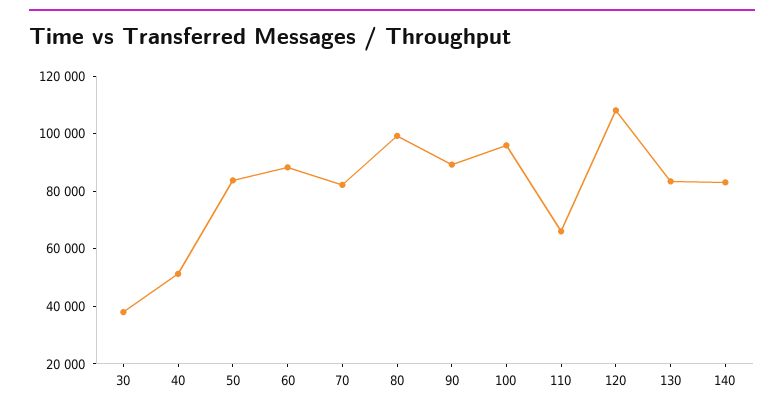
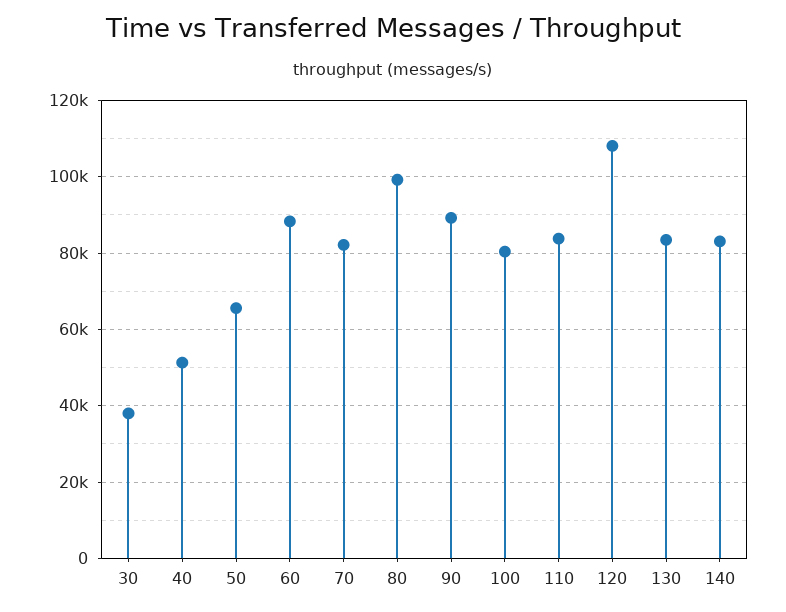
50: 85000 -> 66000
100: 95000 -> 80000
110: 65000 -> 84000

